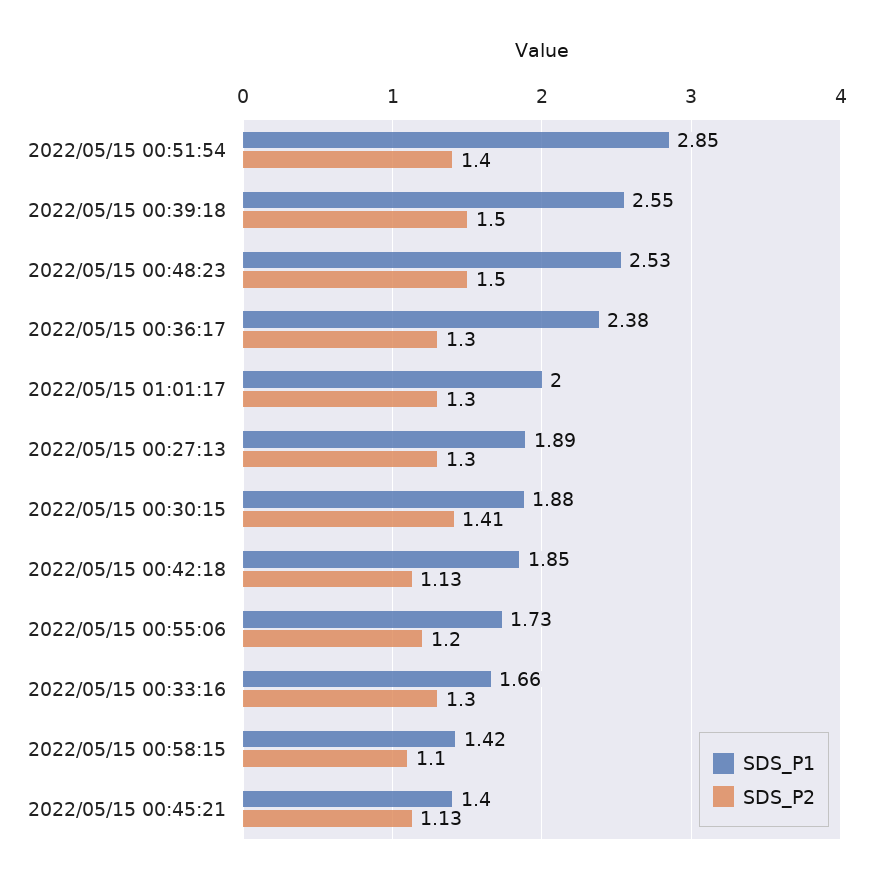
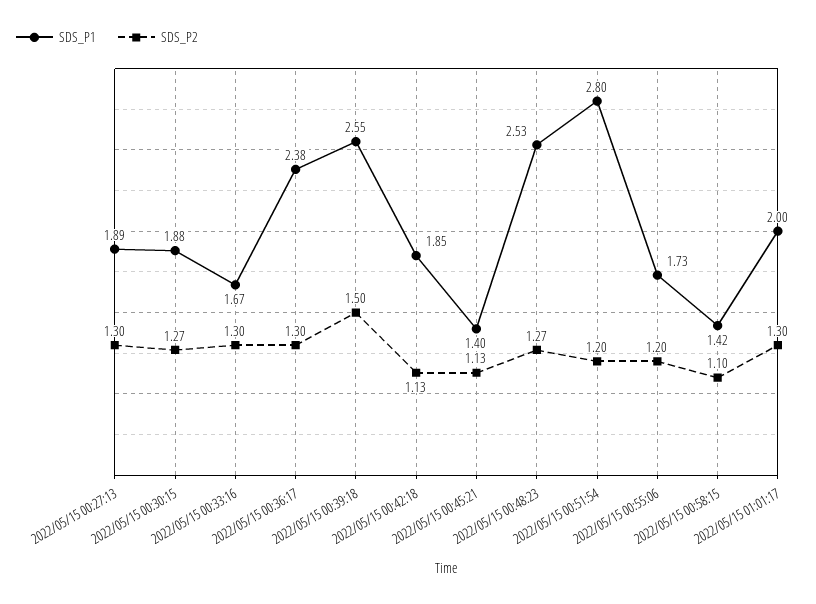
SDS_P1, 2022/05/15 00:51:54: 2.85 -> 2.8
SDS_P2, 2022/05/15 00:51:54: 1.4 -> 1.2
SDS_P2, 2022/05/15 00:48:23: 1.5 -> 1.27
SDS_P2, 2022/05/15 00:30:15: 1.41 -> 1.27
SDS_P1, 2022/05/15 00:33:16: 1.66 -> 1.67

